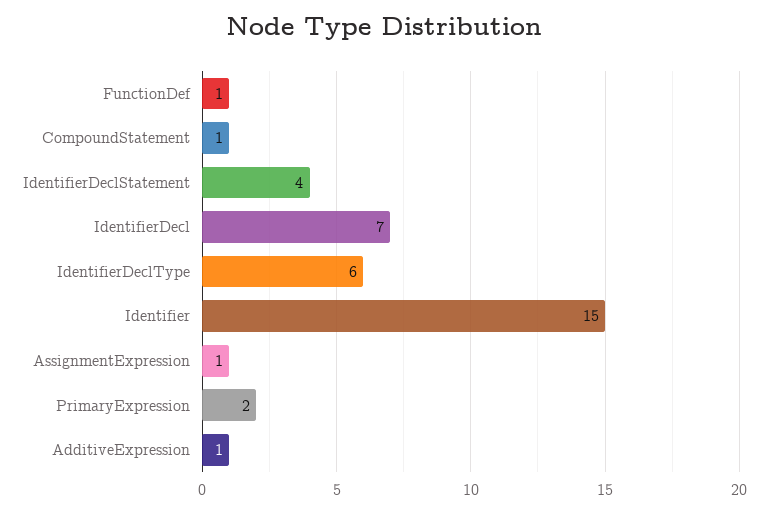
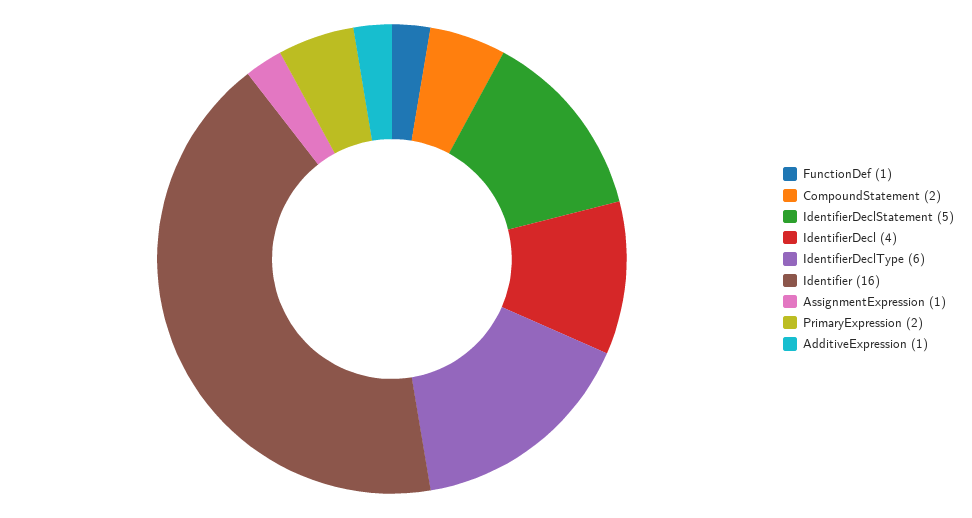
CompoundStatement: 1 -> 2
IdentifierDeclStatement: 4 -> 5
IdentifierDecl: 7 -> 4
Identifier: 15 -> 16

